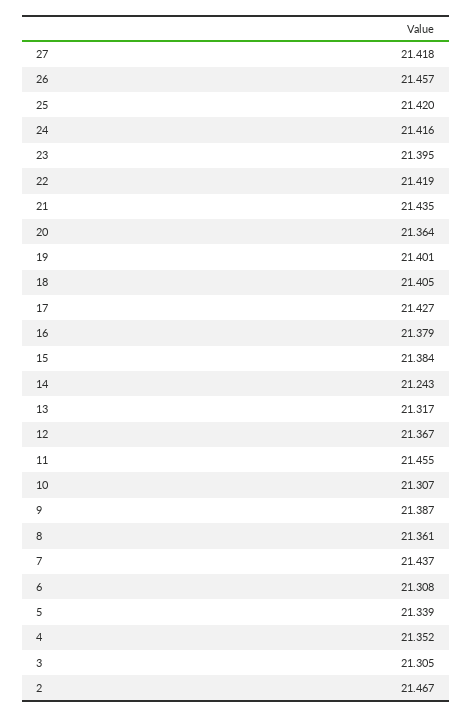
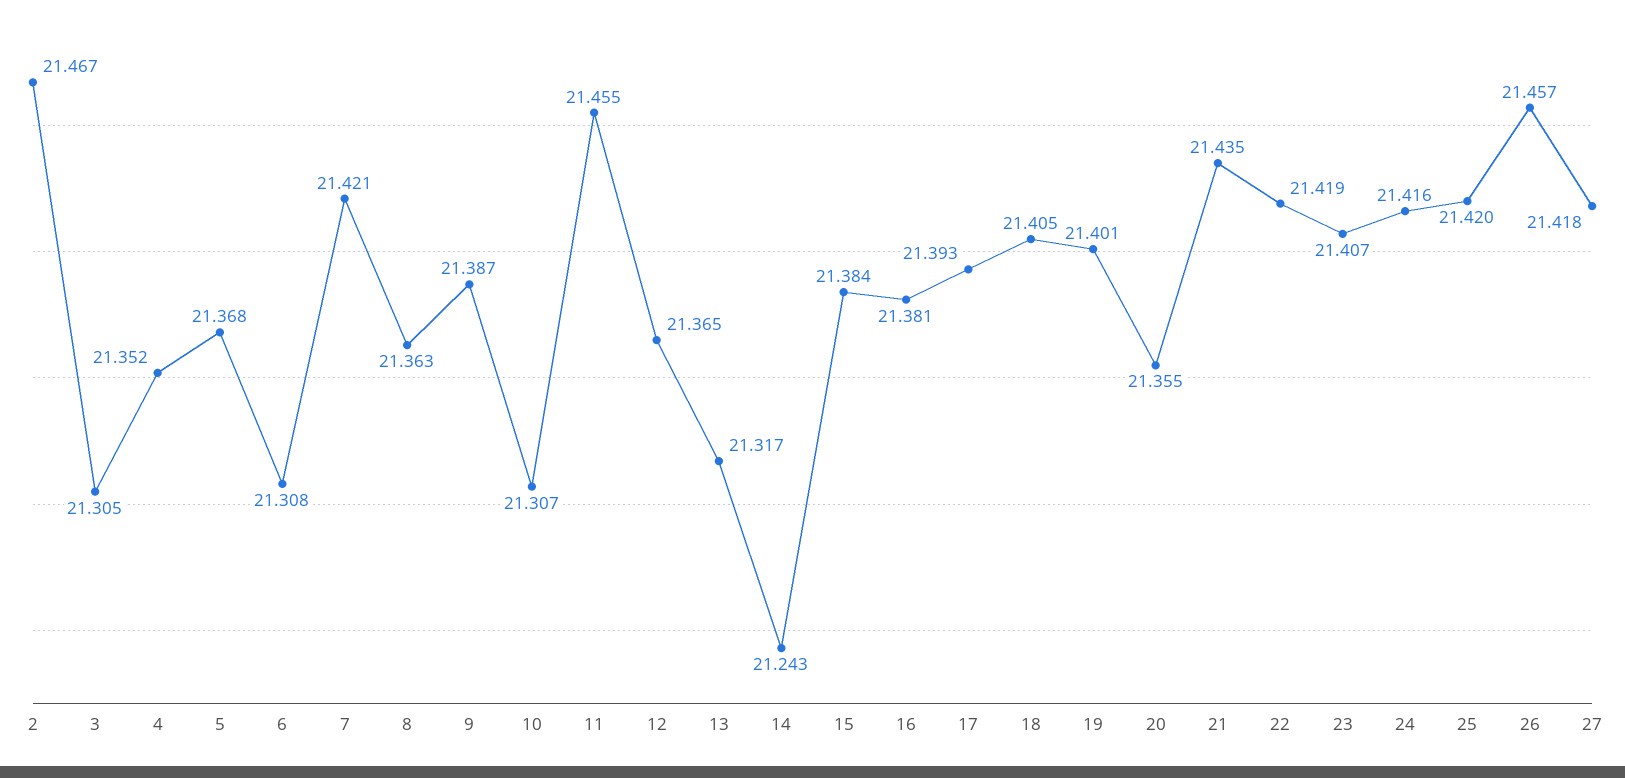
23: 21.395 -> 21.407
20: 21.364 -> 21.355
17: 21.427 -> 21.393
16: 21.379 -> 21.381
12: 21.367 -> 21.365
8: 21.361 -> 21.363
7: 21.437 -> 21.421
5: 21.339 -> 21.368

